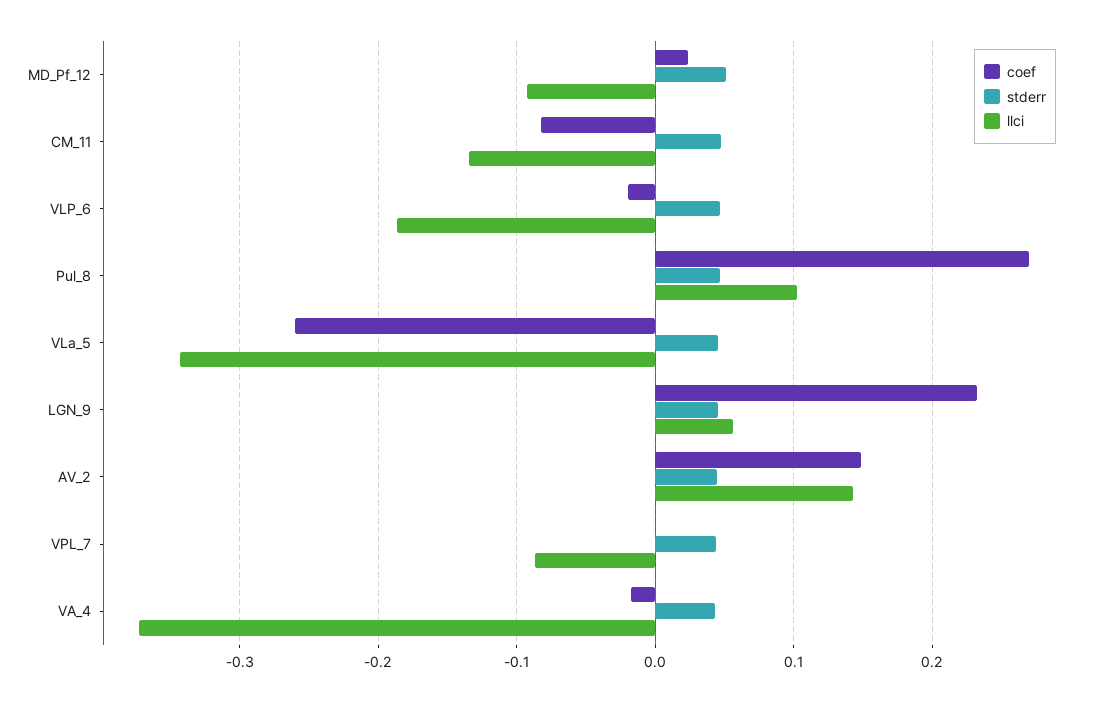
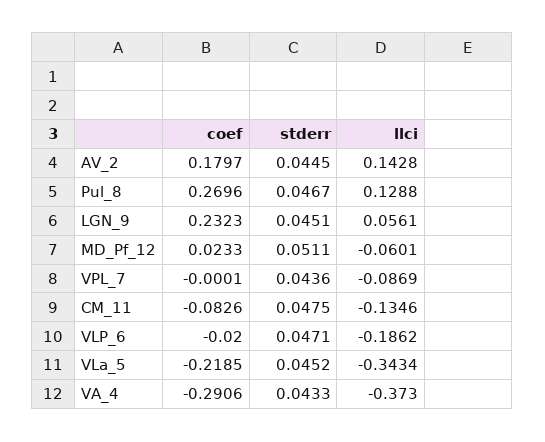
llci, MD_Pf_12: -0.09 -> -0.0601
llci, Pul_8: 0.1 -> 0.1288
coef, VLa_5: -0.26 -> -0.2185
coef, AV_2: 0.15 -> 0.1797
coef, VA_4: -0.02 -> -0.2906

